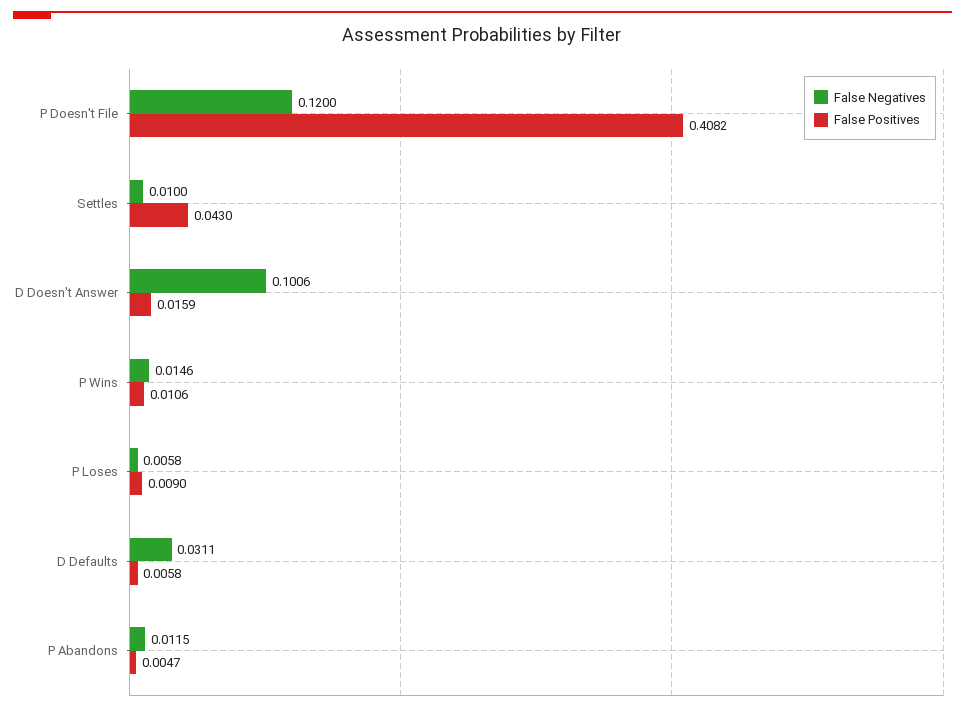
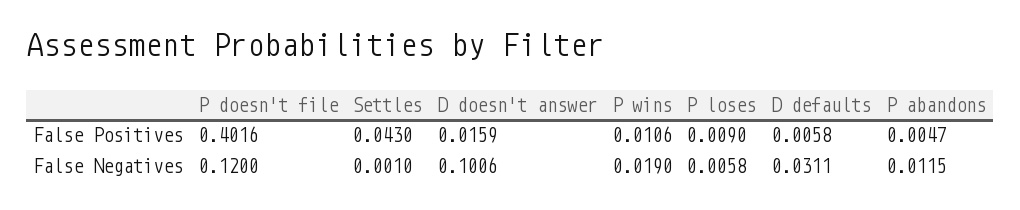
False Positives, P Doesn't File: 0.4082 -> 0.4016
False Negatives, Settles: 0.01 -> 0.001
False Negatives, P Wins: 0.0146 -> 0.019

